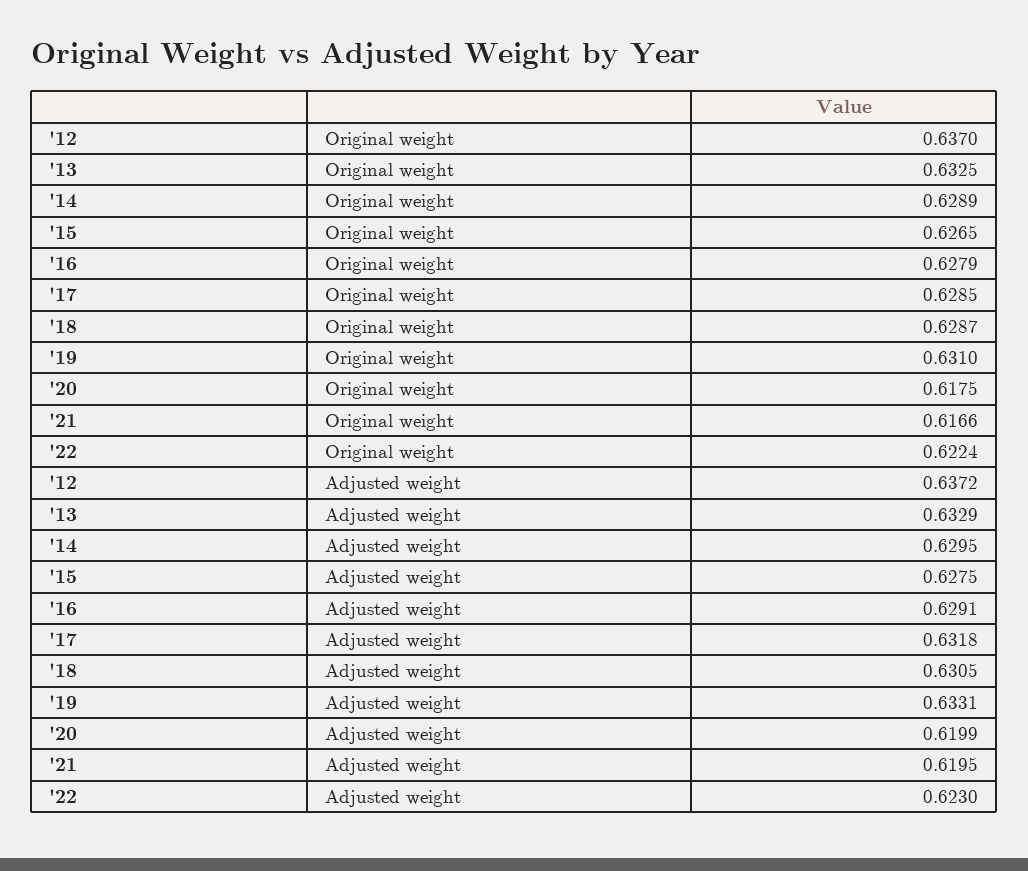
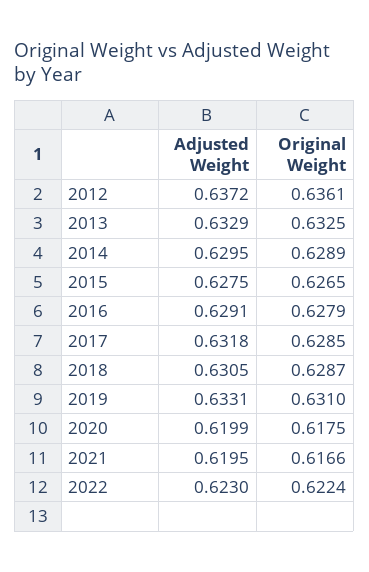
'12, Original weight: 0.637 -> 0.6361

